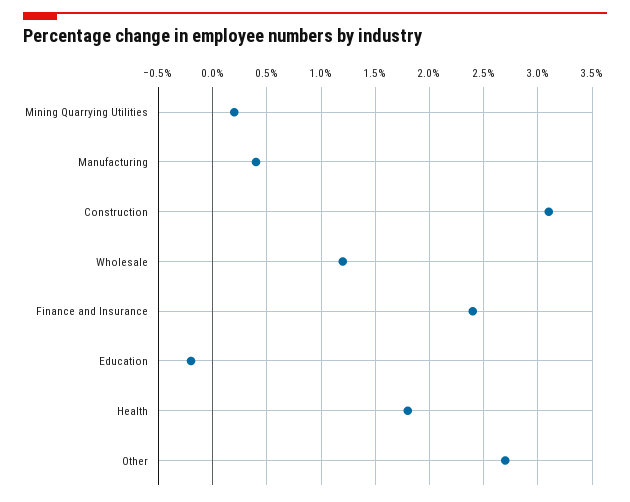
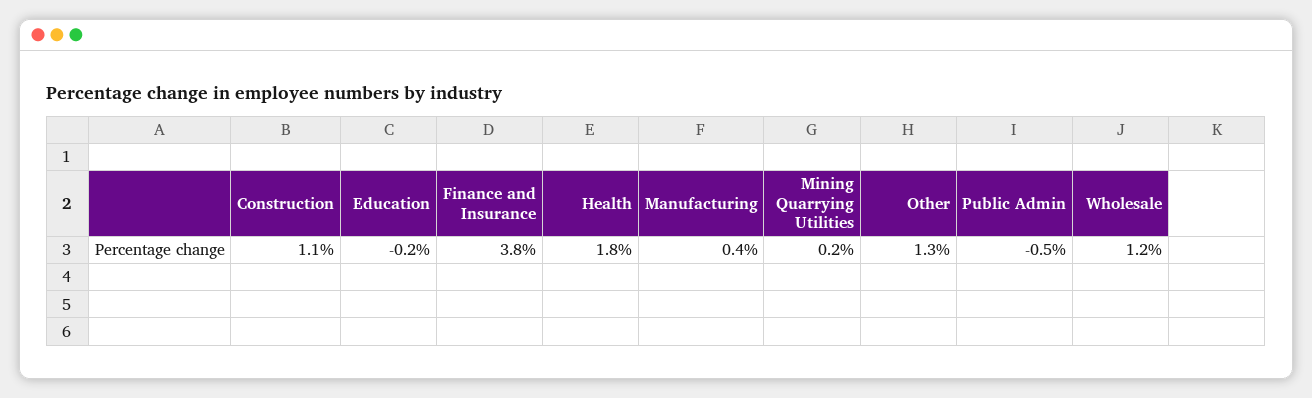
Construction: 3.1 -> 1.1
Finance and Insurance: 2.4 -> 3.8
Other: 2.7 -> 1.3
Public Admin: none -> -0.5

